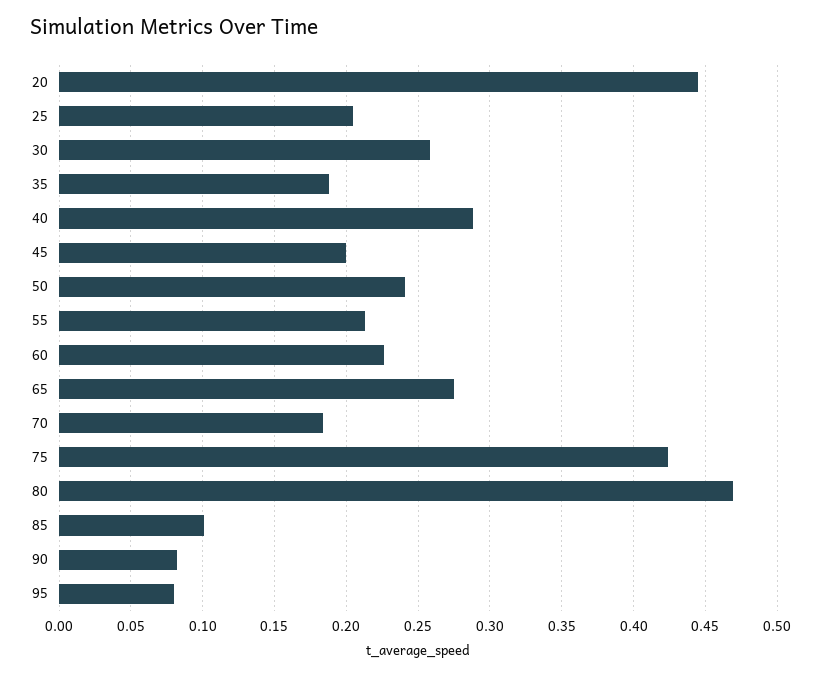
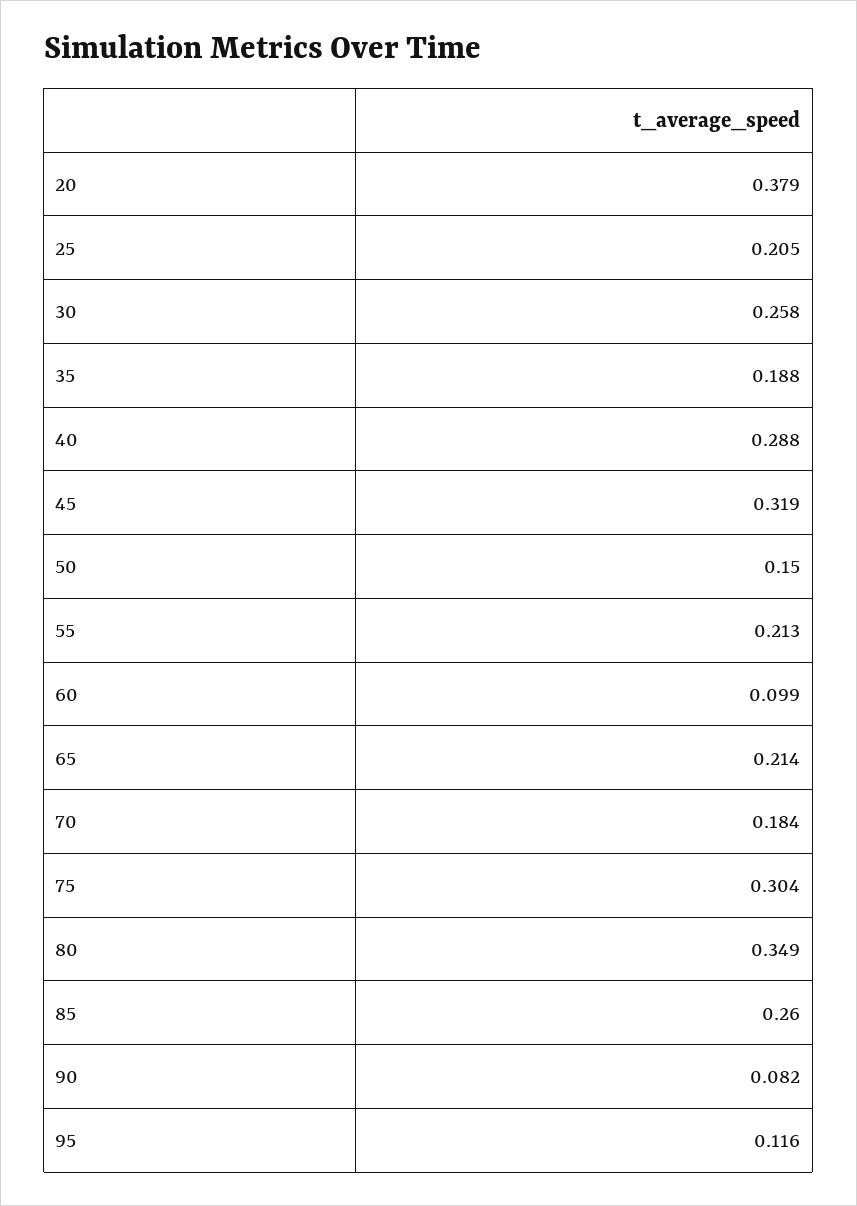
20: 0.445 -> 0.379
45: 0.2 -> 0.319
50: 0.24 -> 0.15
60: 0.225 -> 0.099
65: 0.275 -> 0.214
75: 0.425 -> 0.304
80: 0.47 -> 0.349
85: 0.1 -> 0.26
95: 0.08 -> 0.116

